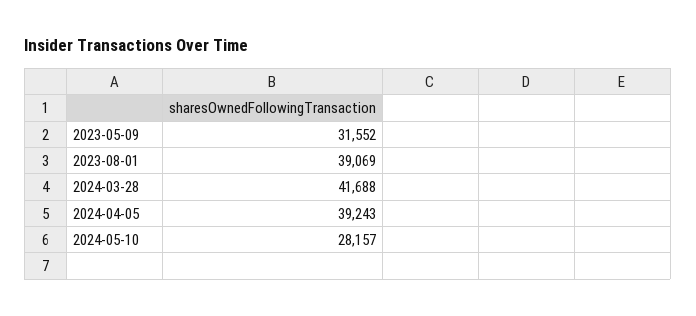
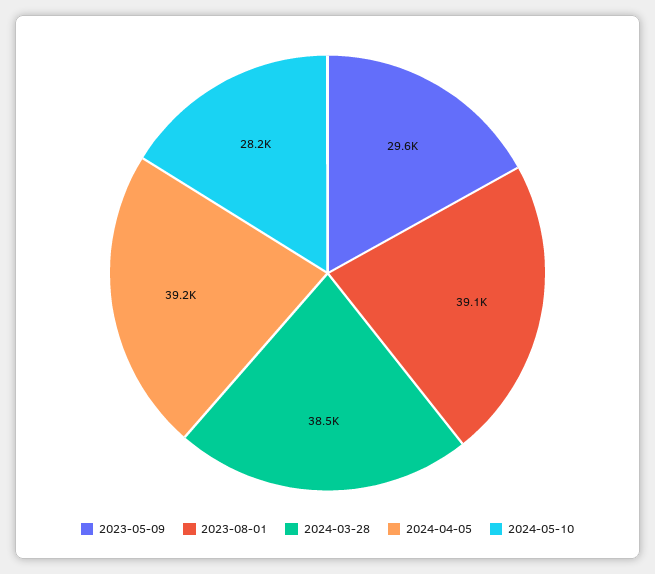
2023-05-09: 31552 -> 29600
2024-03-28: 41688 -> 38500

